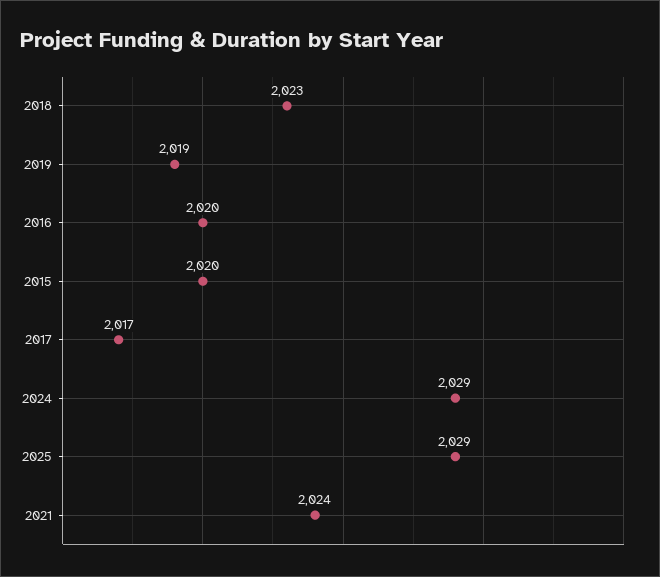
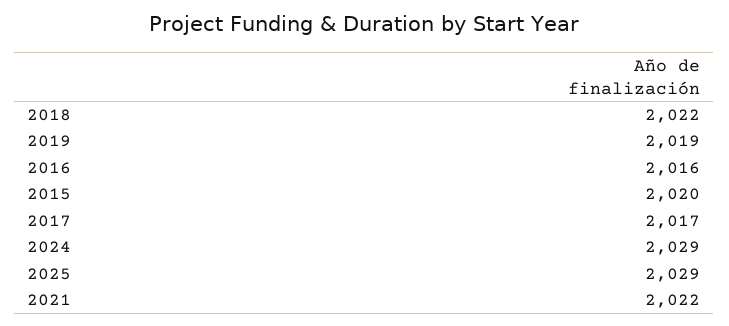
2018: 2023 -> 2022
2016: 2020 -> 2016
2021: 2024 -> 2022

